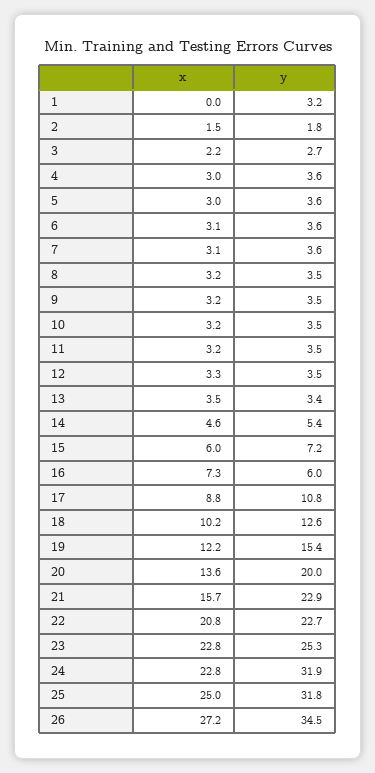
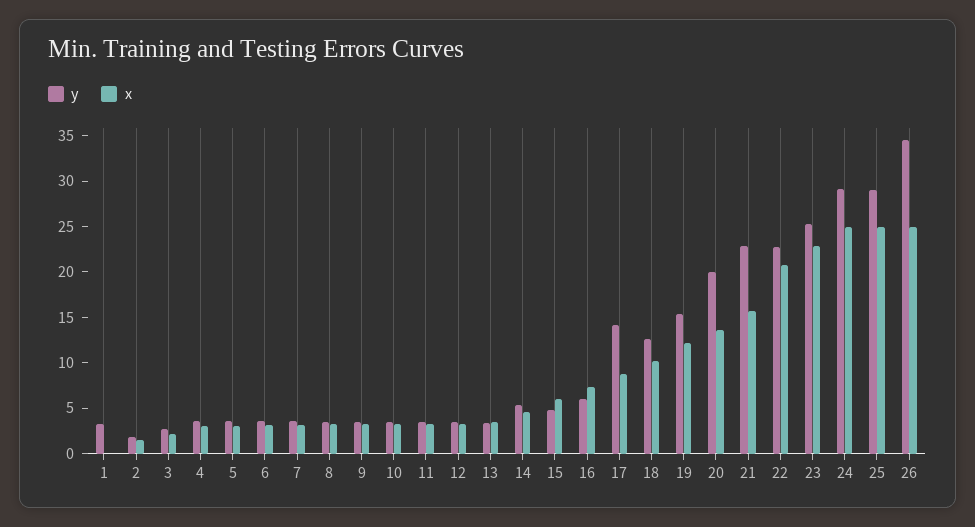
y, 15: 7.2 -> 5
y, 17: 10.8 -> 14
x, 24: 22.8 -> 25
y, 24: 31.9 -> 29
y, 25: 31.8 -> 29
x, 26: 27.2 -> 25

